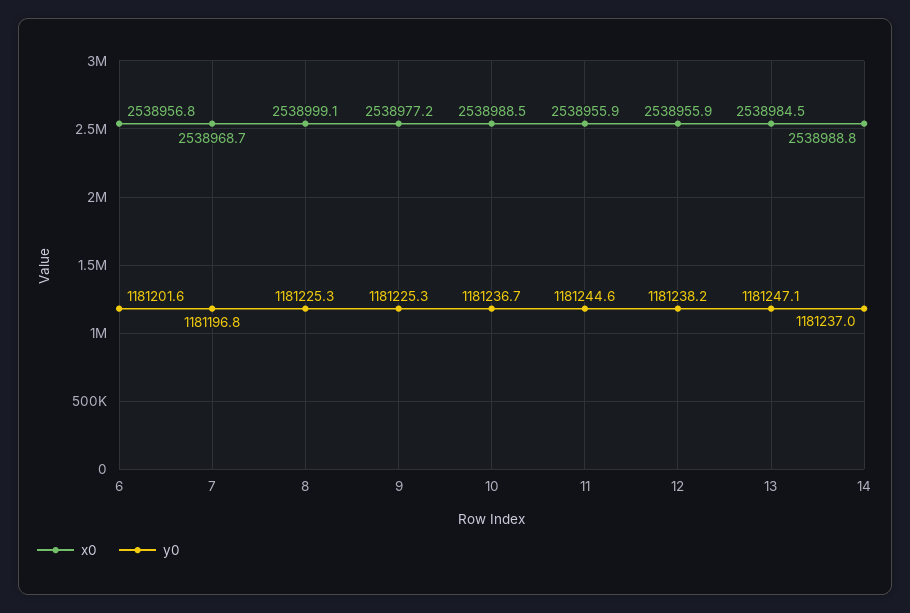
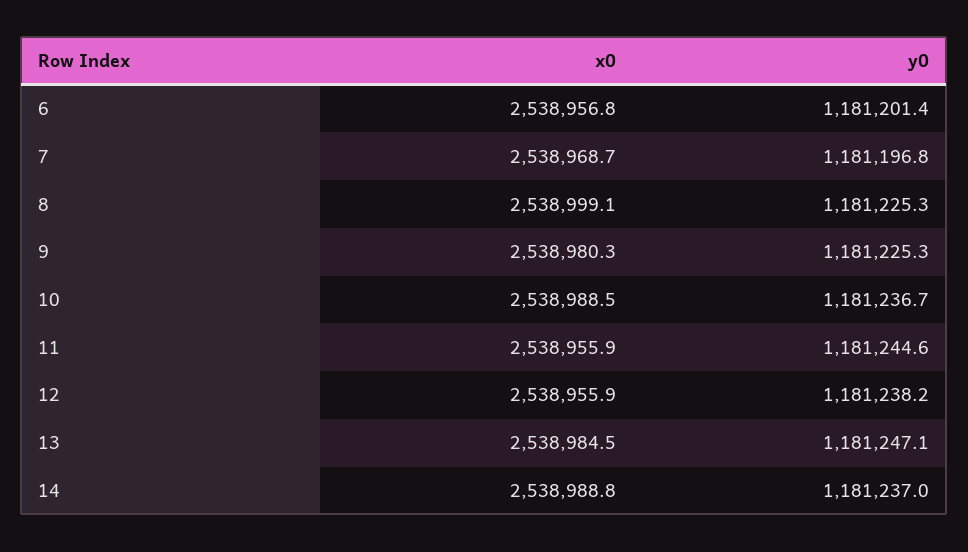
y0, 6: 1181201.6 -> 1181201.4
x0, 9: 2538977.2 -> 2538980.3

